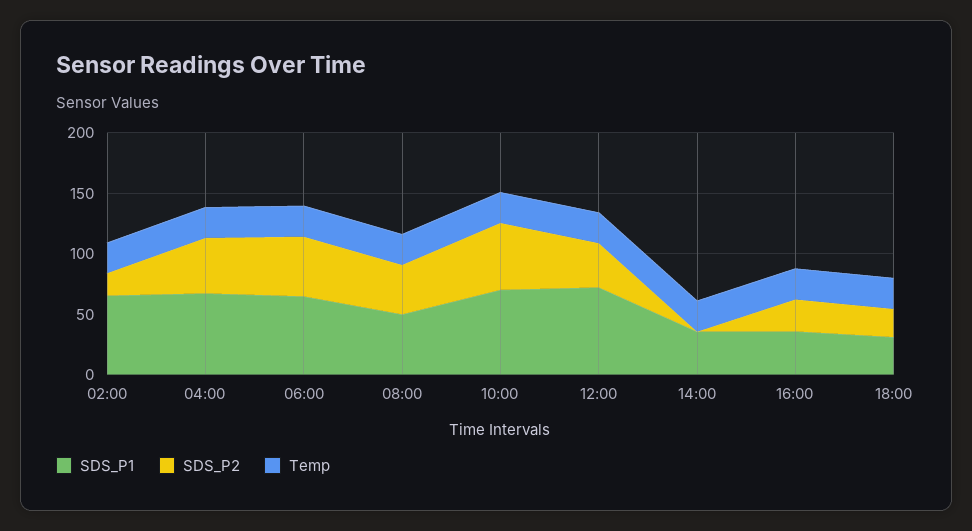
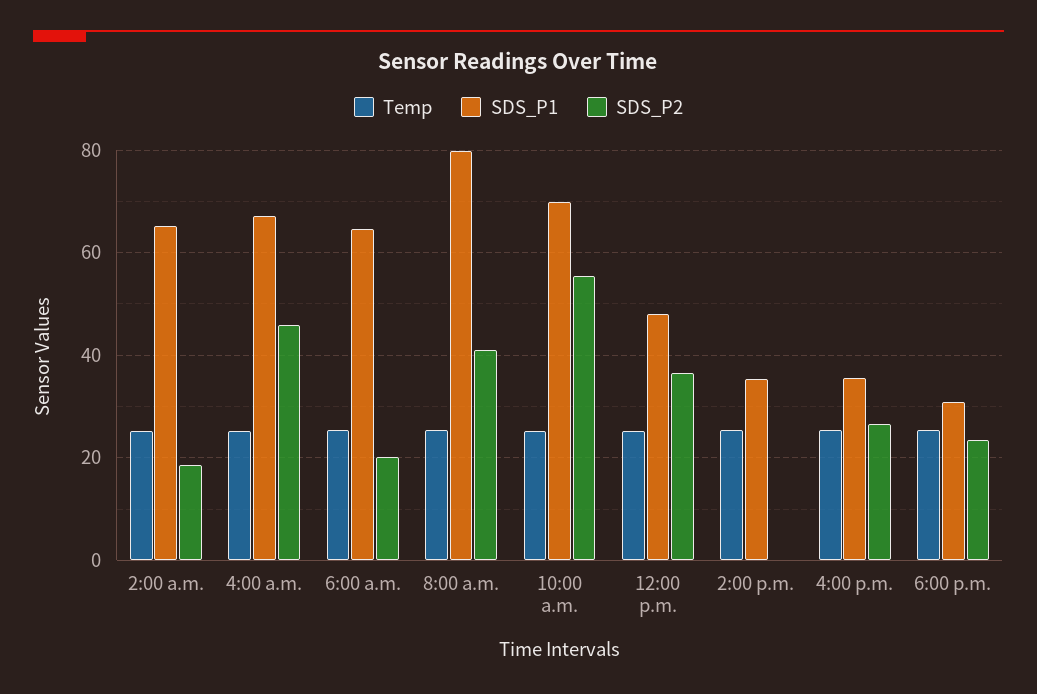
SDS_P2, 06:00: 50 -> 20
SDS_P1, 08:00: 50 -> 80
SDS_P1, 12:00: 70 -> 48

